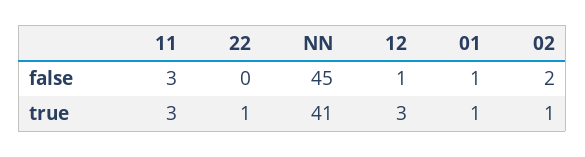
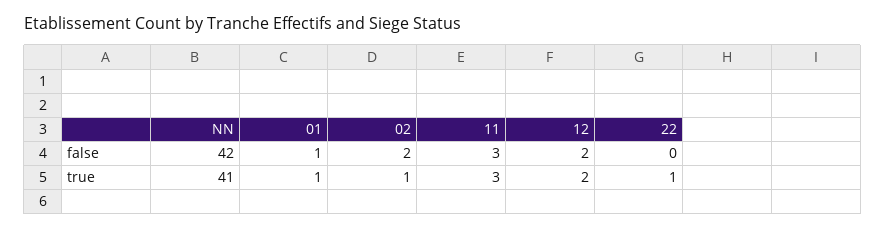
NN, false: 45 -> 42
12, false: 1 -> 2
12, true: 3 -> 2

